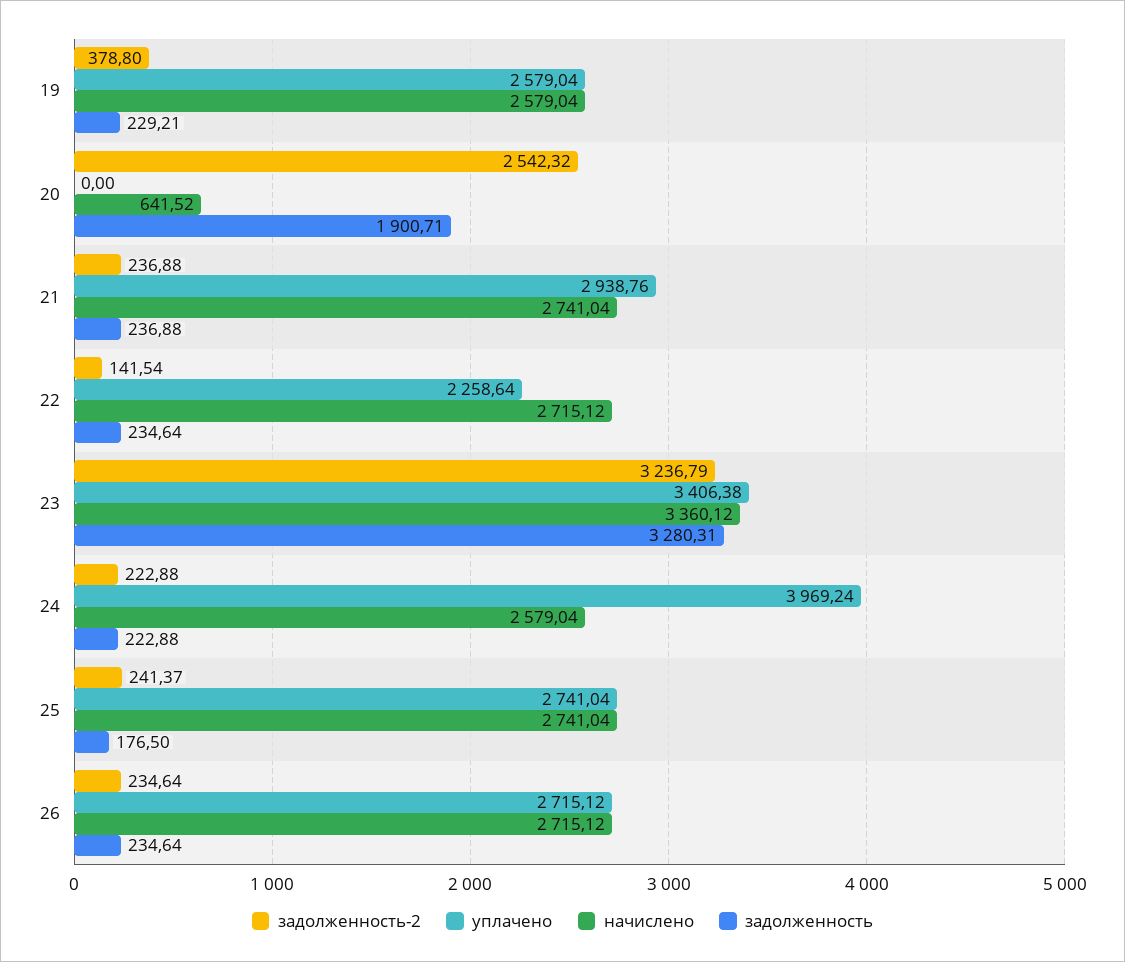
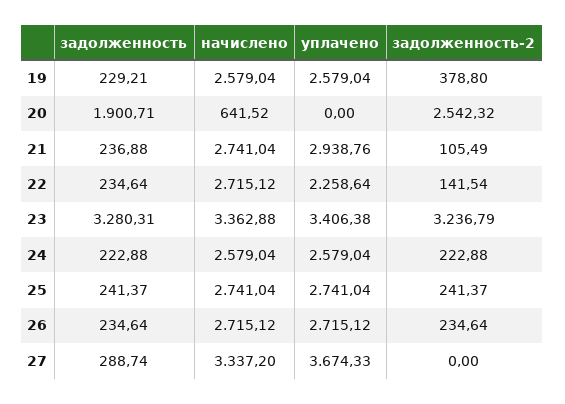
задолженность-2, 21: 236.88 -> 105.49
начислено, 23: 3360.12 -> 3362.88
уплачено, 24: 3969.24 -> 2579.04
задолженность, 25: 176.5 -> 241.37
задолженность, 27: none -> 288.74
начислено, 27: none -> 3337.2
уплачено, 27: none -> 3674.33
задолженность-2, 27: none -> 0

